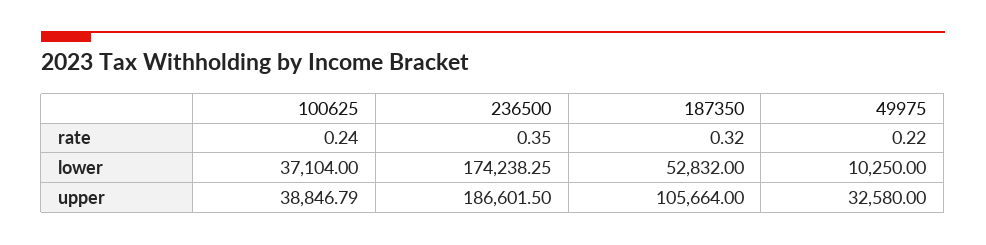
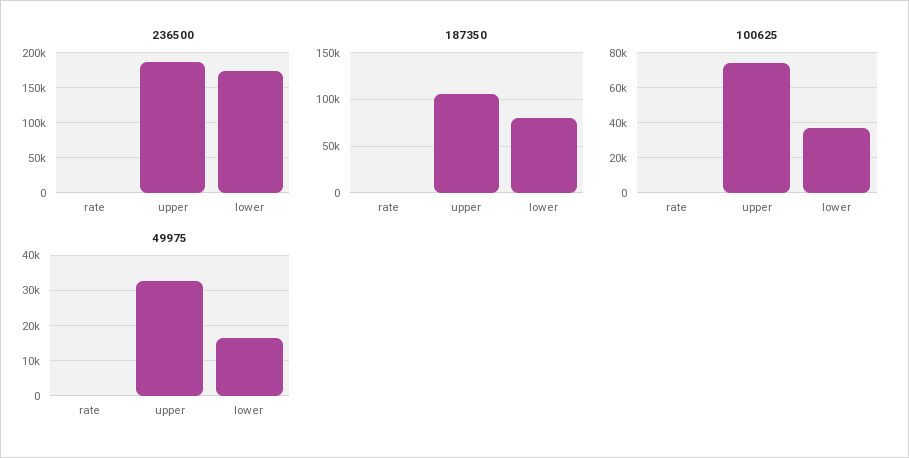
187350, lower: 52832 -> 80000
49975, lower: 10250 -> 16000
100625, upper: 38846.79 -> 75000

